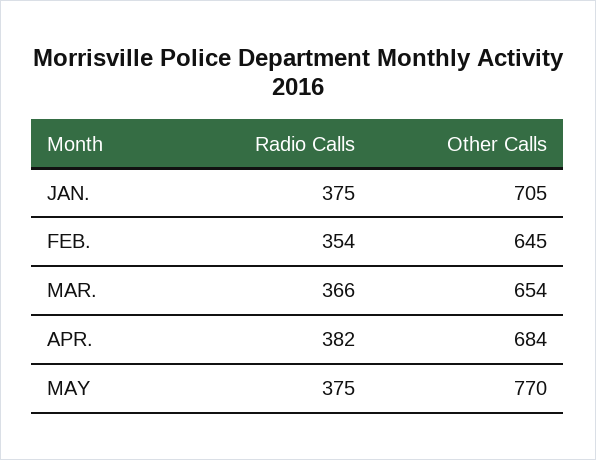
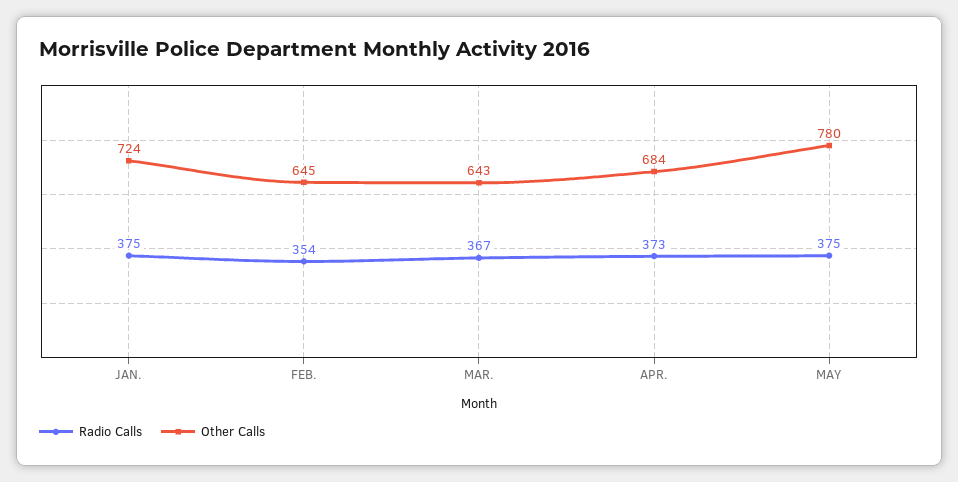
Other Calls, JAN.: 705 -> 724
Radio Calls, MAR.: 366 -> 367
Other Calls, MAR.: 654 -> 643
Radio Calls, APR.: 382 -> 373
Other Calls, MAY: 770 -> 780

